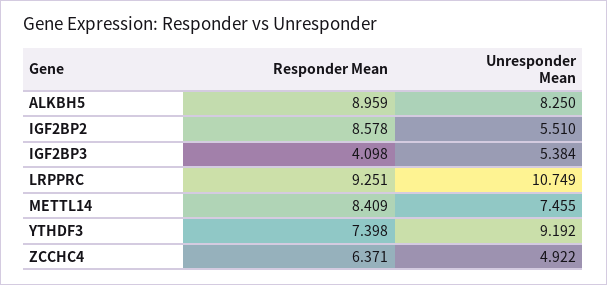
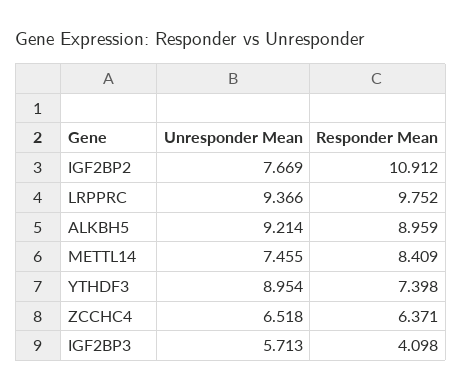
Unresponder Mean, ALKBH5: 8.25 -> 9.214
Responder Mean, IGF2BP2: 8.578 -> 10.912
Unresponder Mean, IGF2BP2: 5.51 -> 7.669
Unresponder Mean, IGF2BP3: 5.384 -> 5.713
Responder Mean, LRPPRC: 9.251 -> 9.752
Unresponder Mean, LRPPRC: 10.749 -> 9.366
Unresponder Mean, YTHDF3: 9.192 -> 8.954
Unresponder Mean, ZCCHC4: 4.922 -> 6.518

